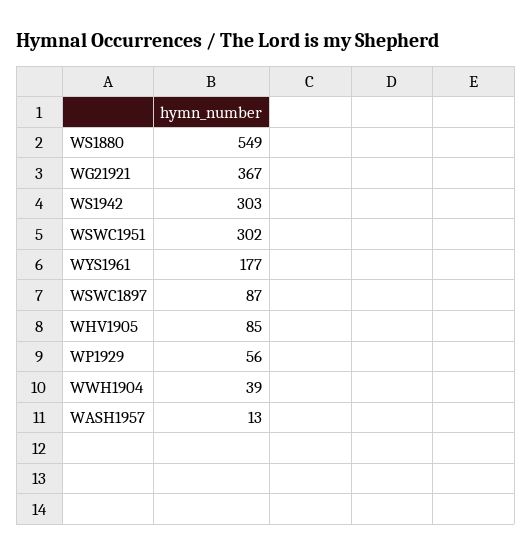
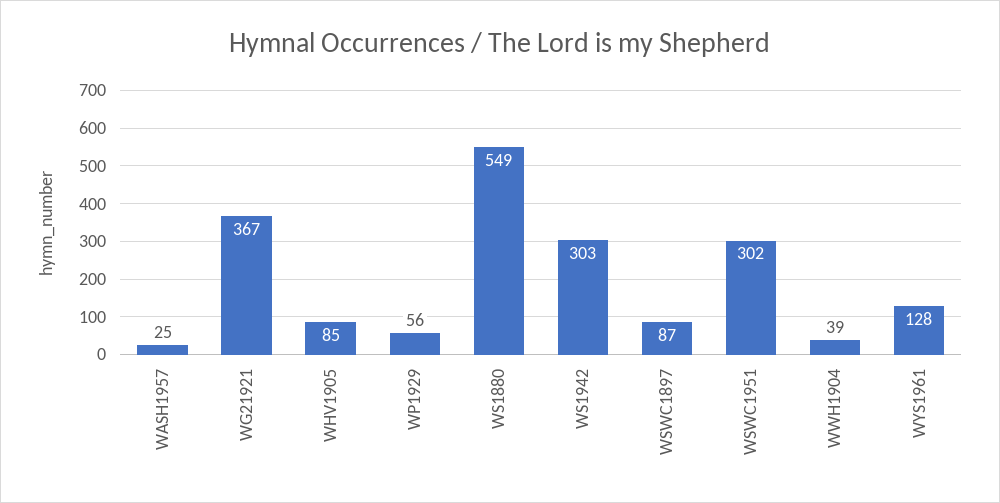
WYS1961: 177 -> 128
WASH1957: 13 -> 25

